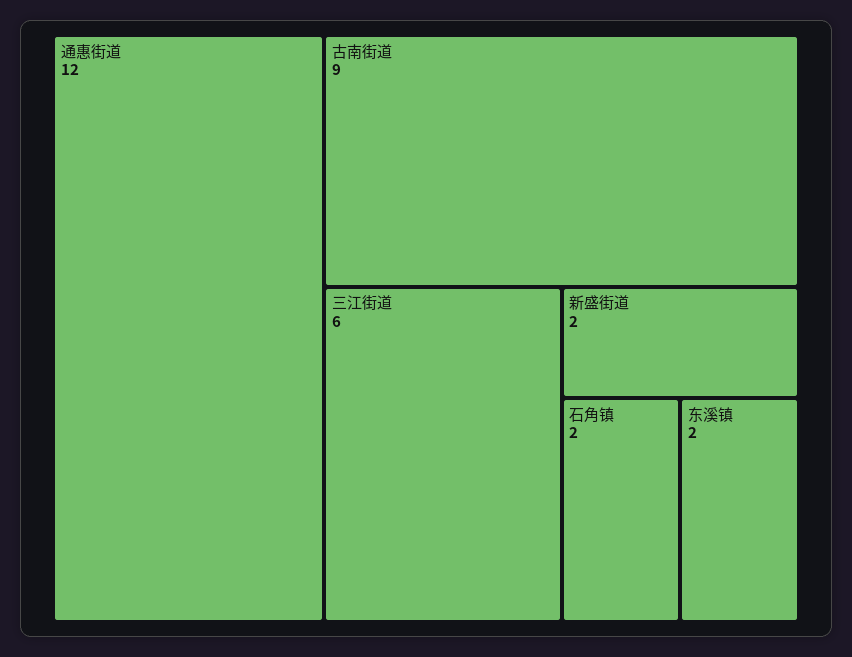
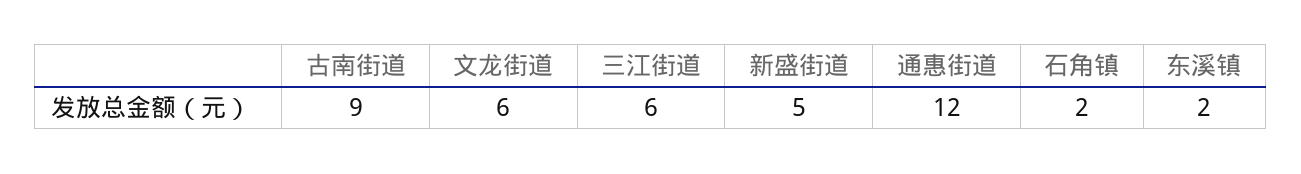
新盛街道: 2 -> 5
文龙街道: none -> 6

